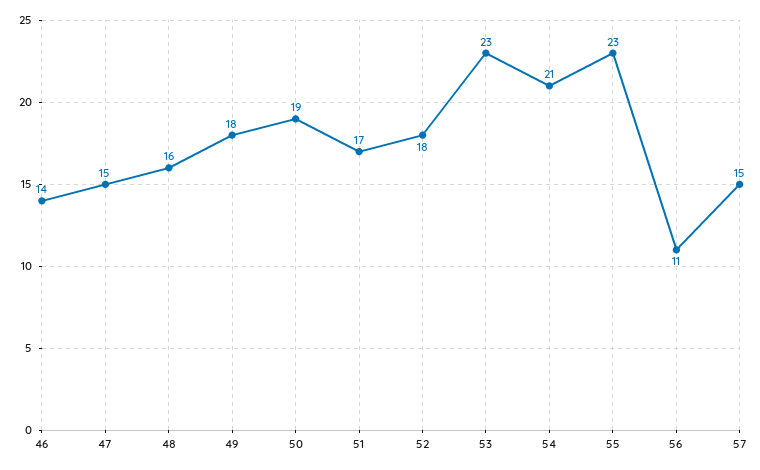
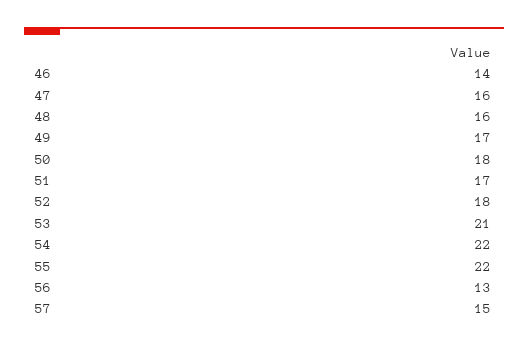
47: 15 -> 16
49: 18 -> 17
50: 19 -> 18
53: 23 -> 21
54: 21 -> 22
55: 23 -> 22
56: 11 -> 13

